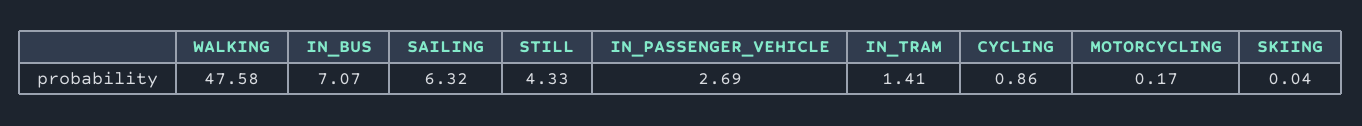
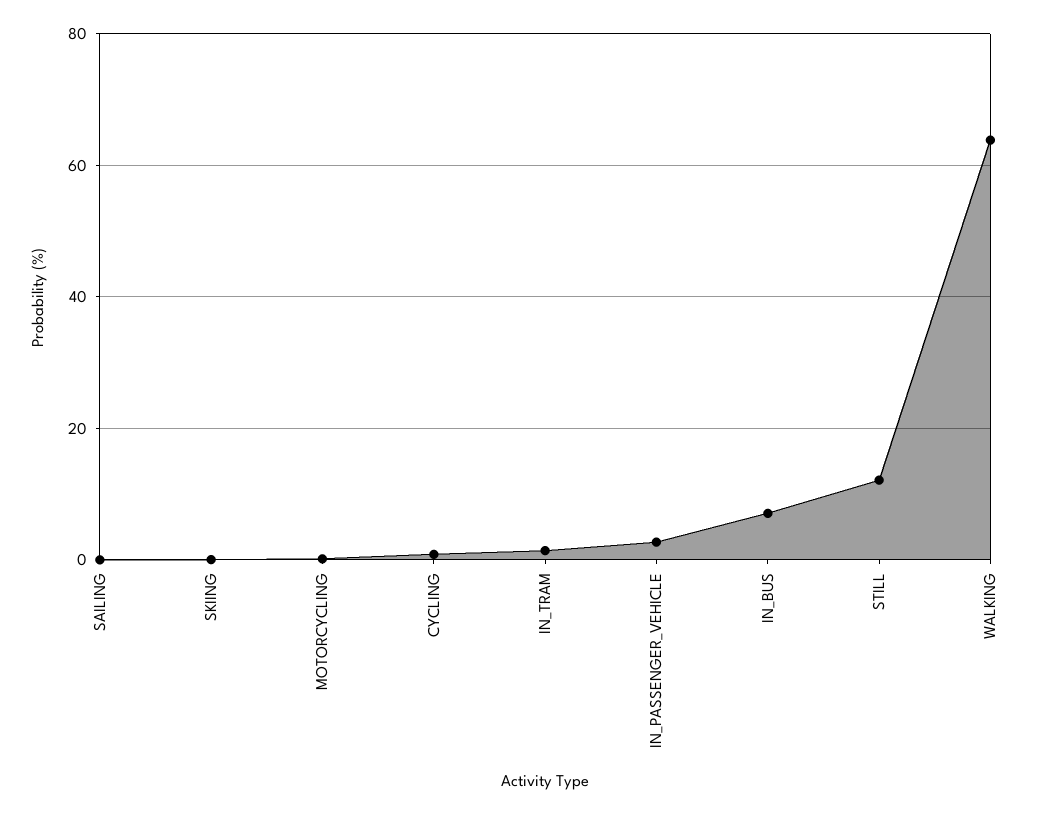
WALKING: 47.58 -> 64
SAILING: 6.32 -> 0
STILL: 4.33 -> 12

